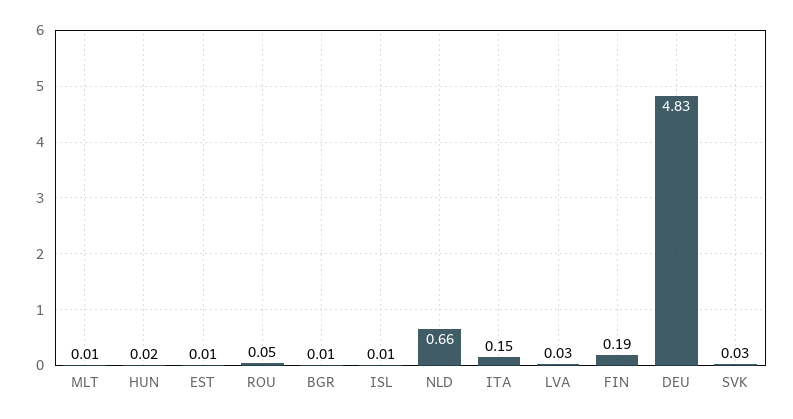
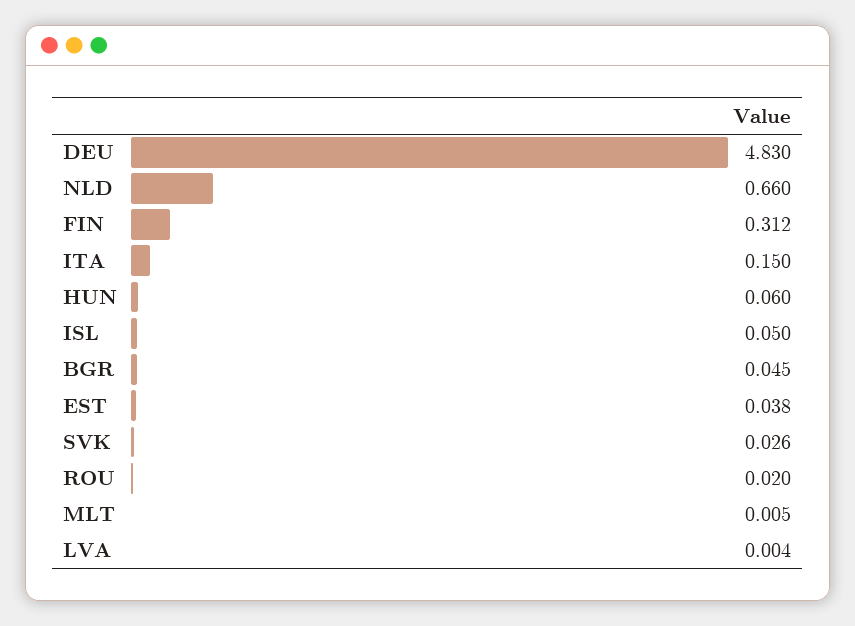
HUN: 0.02 -> 0.06
EST: 0.01 -> 0.038
ROU: 0.05 -> 0.02
BGR: 0.01 -> 0.045
ISL: 0.01 -> 0.05
LVA: 0.03 -> 0.004
FIN: 0.19 -> 0.312

